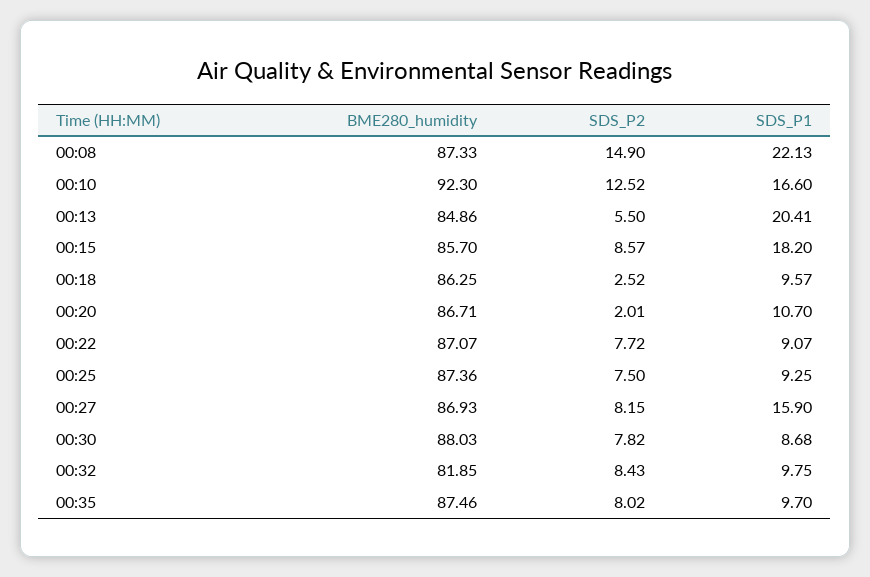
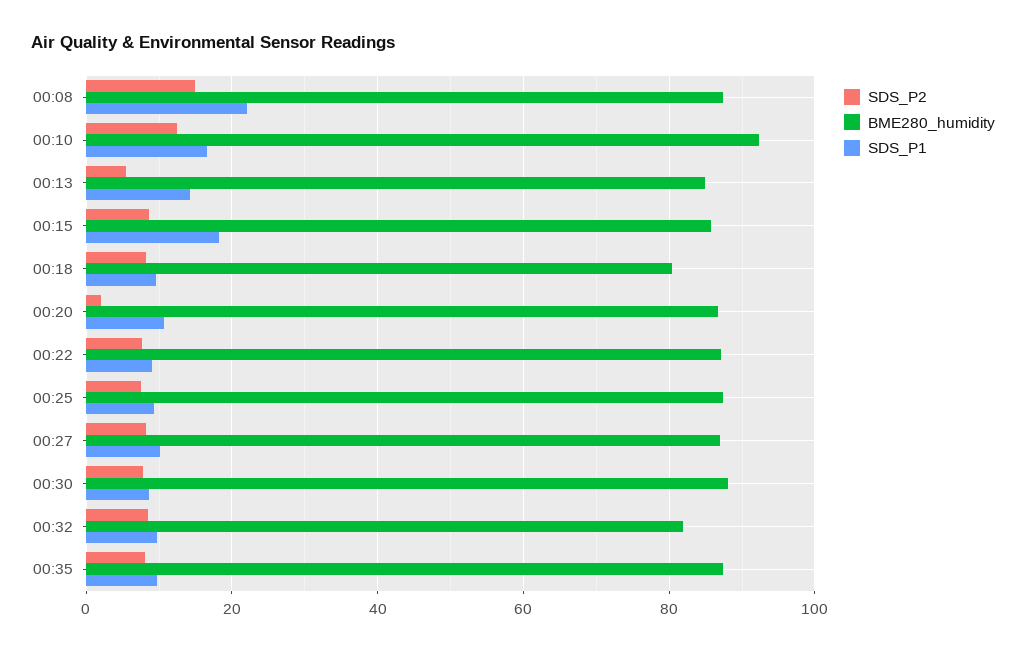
SDS_P1, 00:13: 20.41 -> 14
BME280_humidity, 00:18: 86.25 -> 80
SDS_P2, 00:18: 2.52 -> 8
SDS_P1, 00:27: 15.9 -> 10

